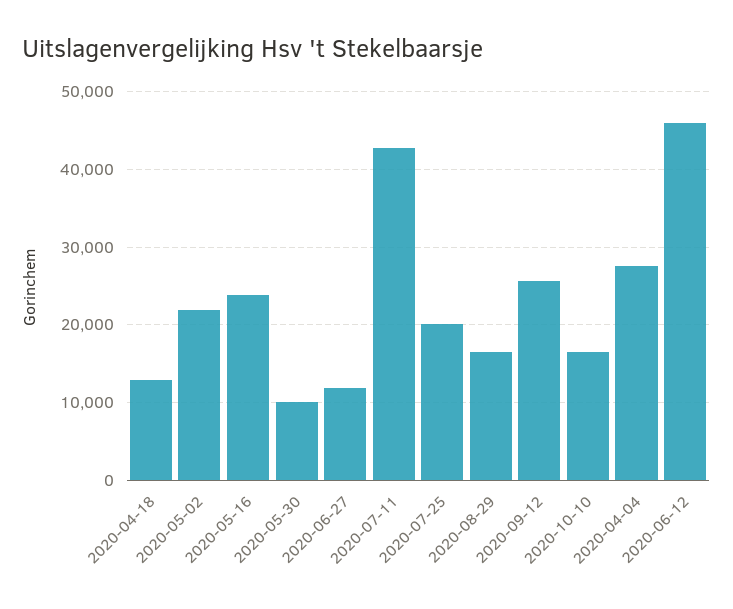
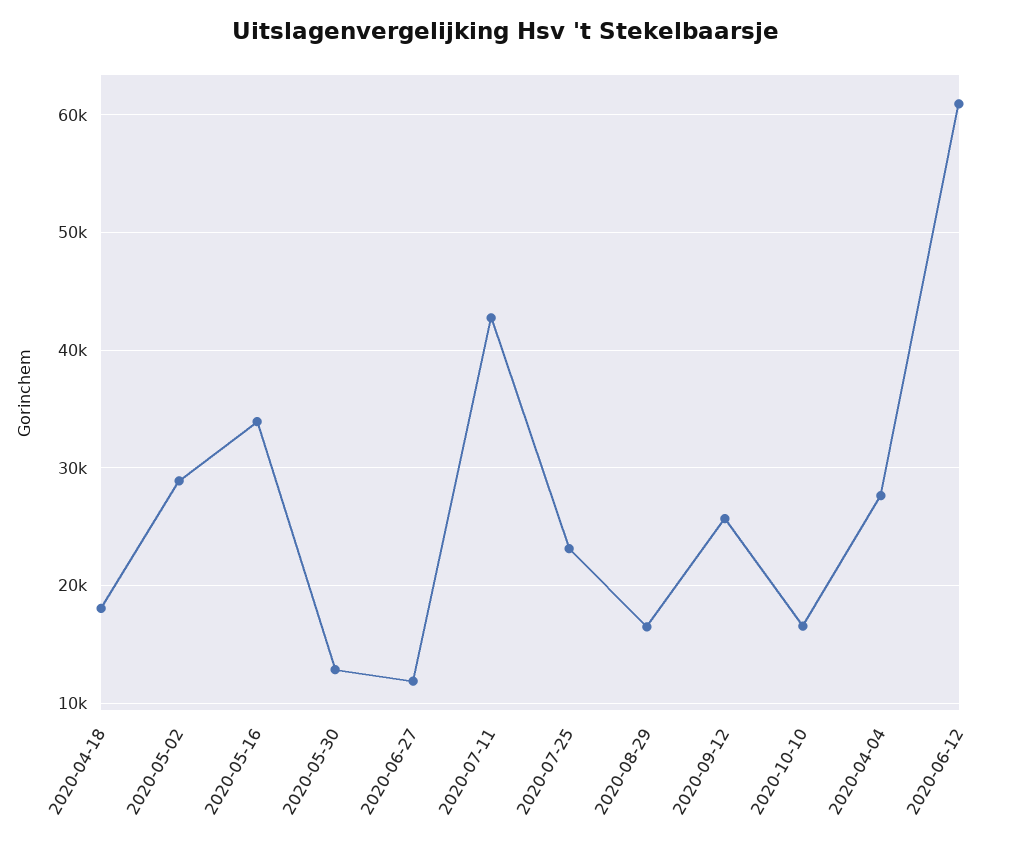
2020-04-18: 13000 -> 18000
2020-05-02: 22000 -> 29000
2020-05-16: 24000 -> 34000
2020-05-30: 10000 -> 13000
2020-07-25: 20000 -> 23000
2020-06-12: 46000 -> 61000

